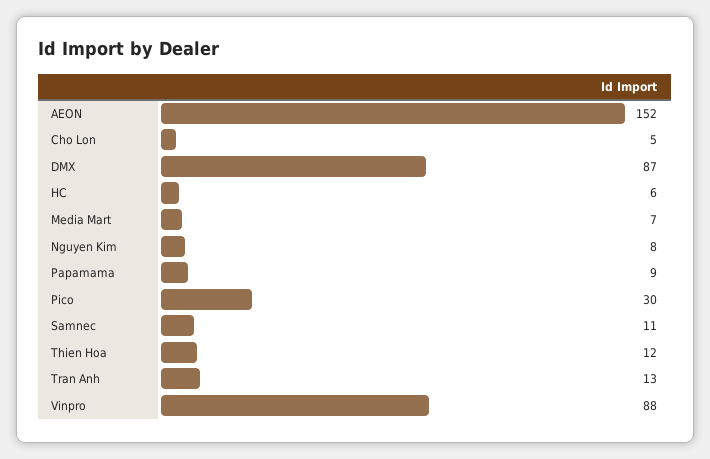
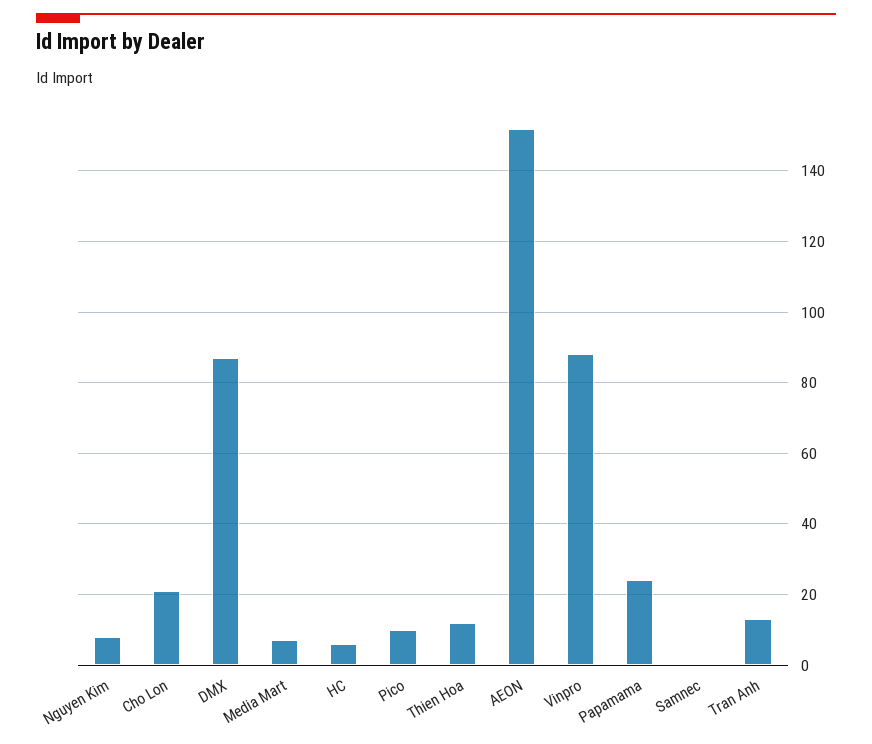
Cho Lon: 5 -> 20
Papamama: 9 -> 25
Pico: 30 -> 10
Samnec: 11 -> 0

